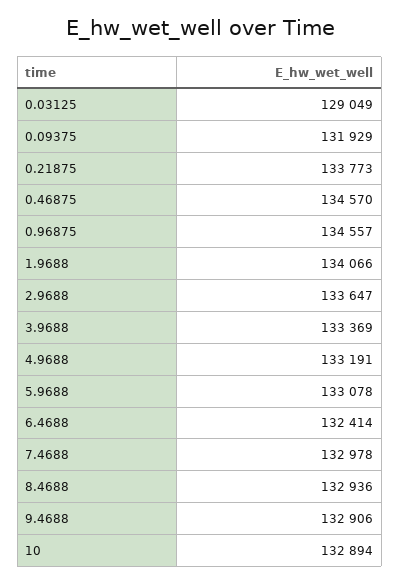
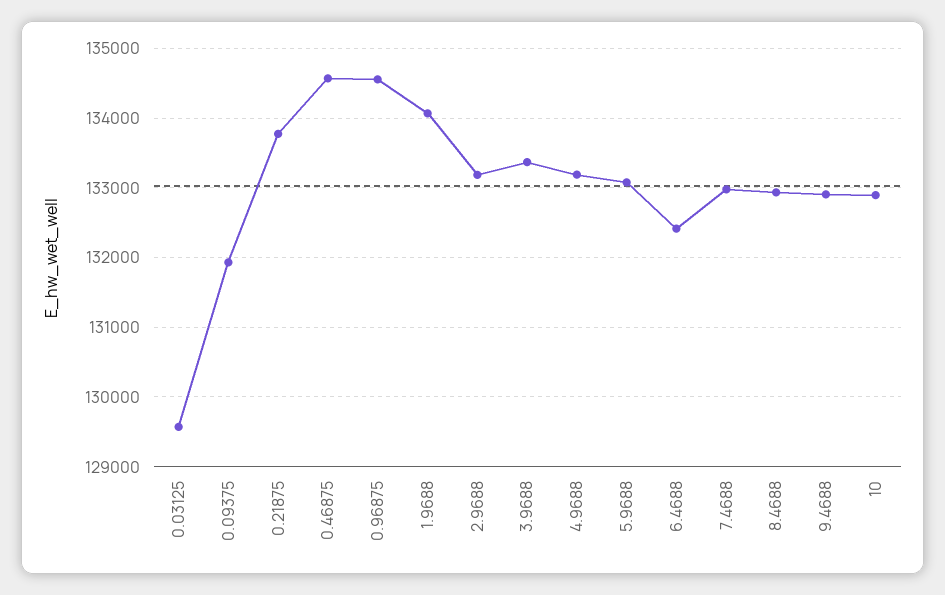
0.03125: 129049 -> 129600
2.9688: 133647 -> 133200

